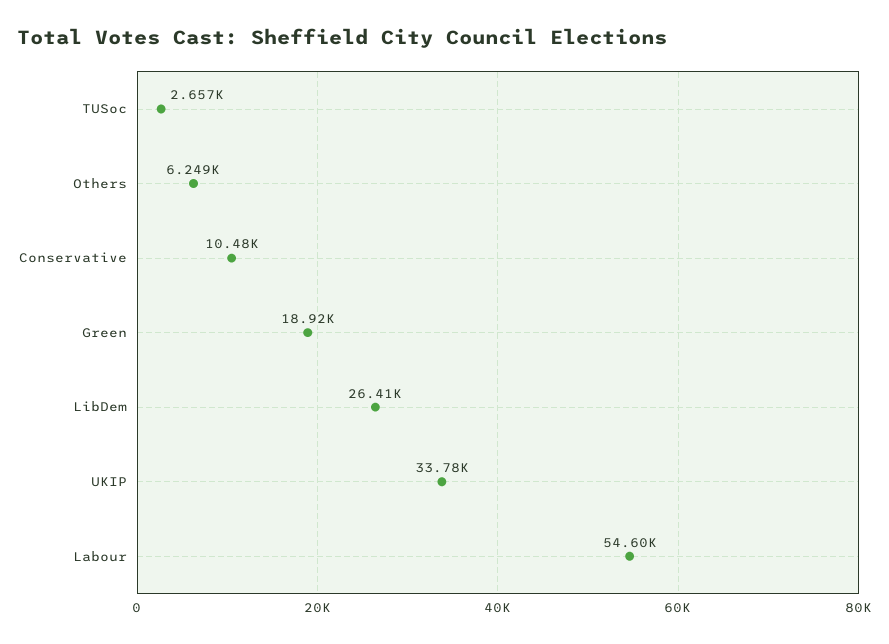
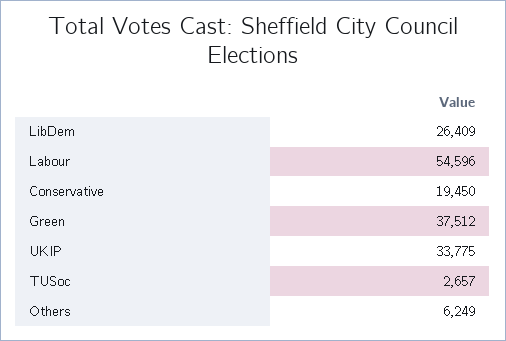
Conservative: 10480 -> 19450
Green: 18920 -> 37512

